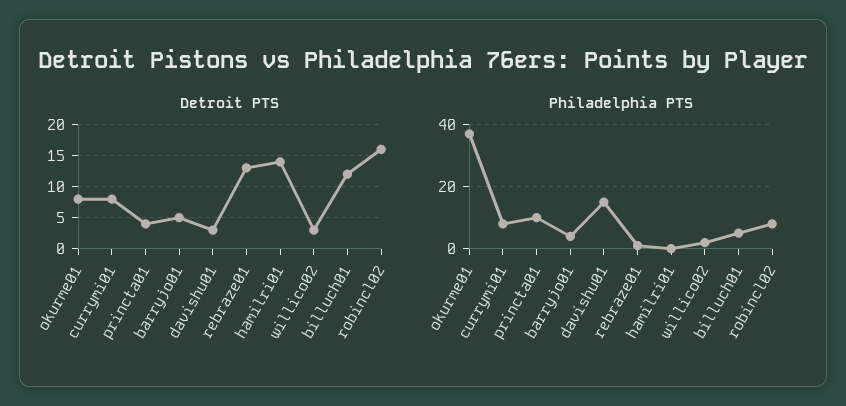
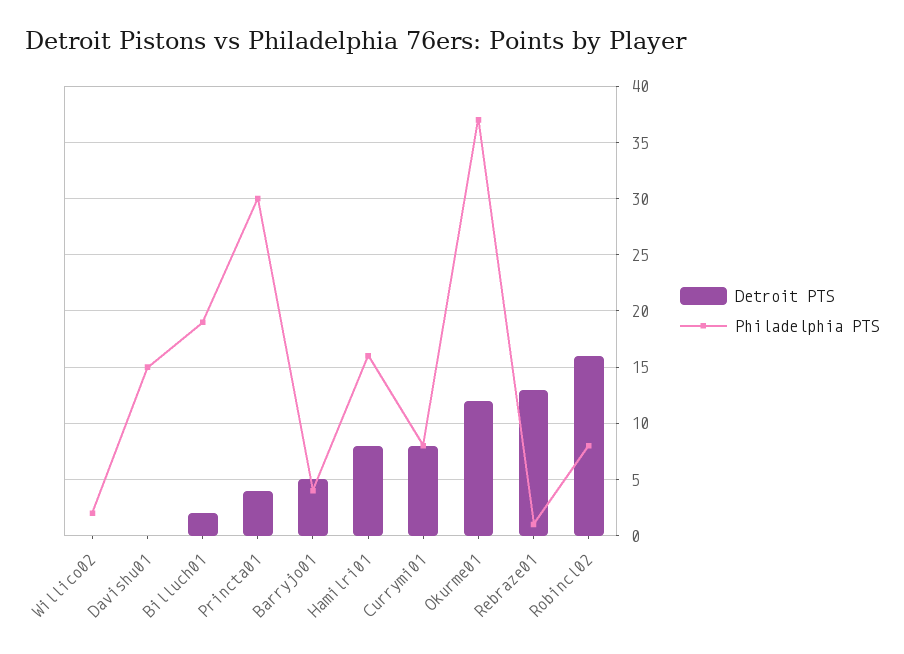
Detroit PTS, okurme01: 8 -> 12
Detroit PTS, davishu01: 3 -> 0
Detroit PTS, hamilri01: 14 -> 8
Detroit PTS, willico02: 3 -> 0
Detroit PTS, billuch01: 12 -> 2
Philadelphia PTS, princta01: 10 -> 30
Philadelphia PTS, hamilri01: 0 -> 16
Philadelphia PTS, billuch01: 5 -> 19

